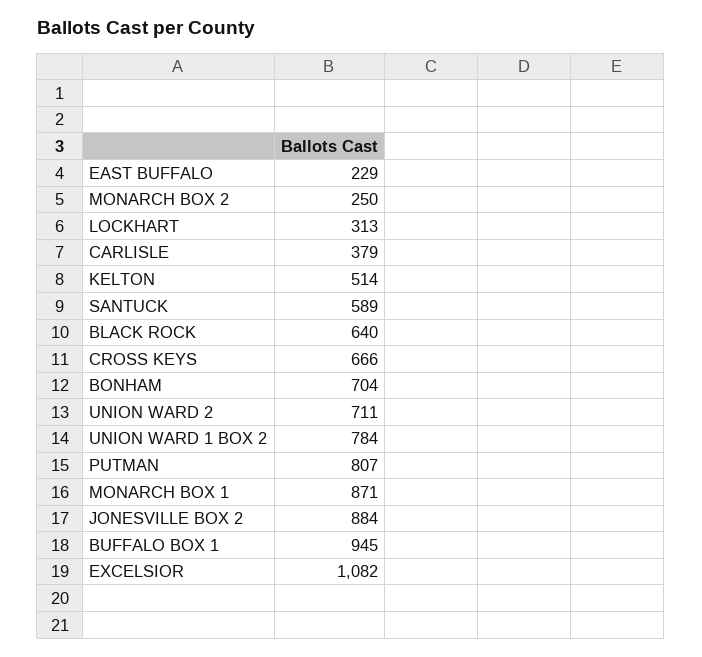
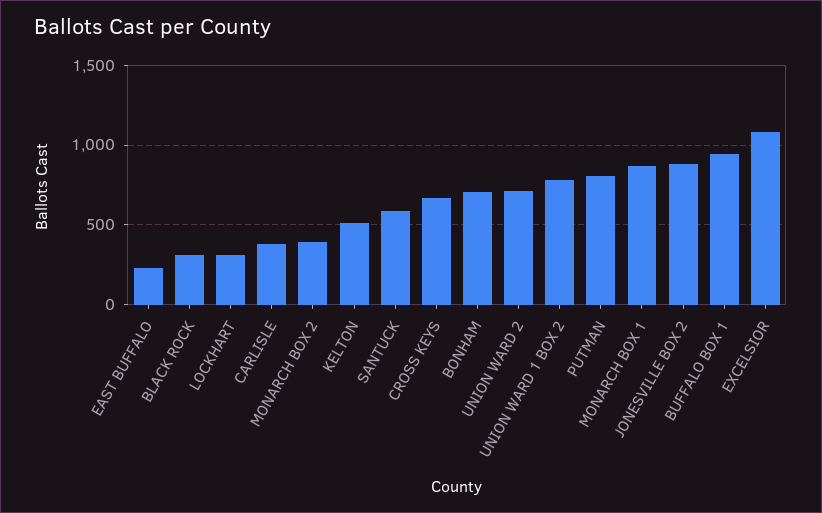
MONARCH BOX 2: 250 -> 400
BLACK ROCK: 640 -> 300

